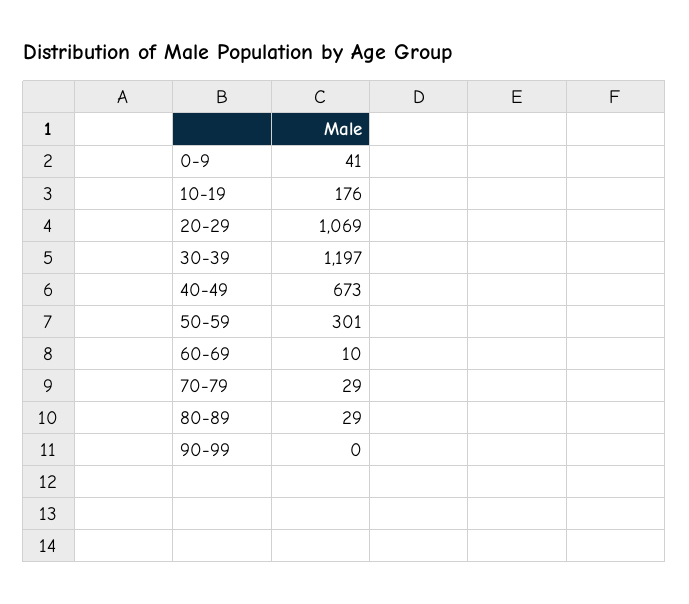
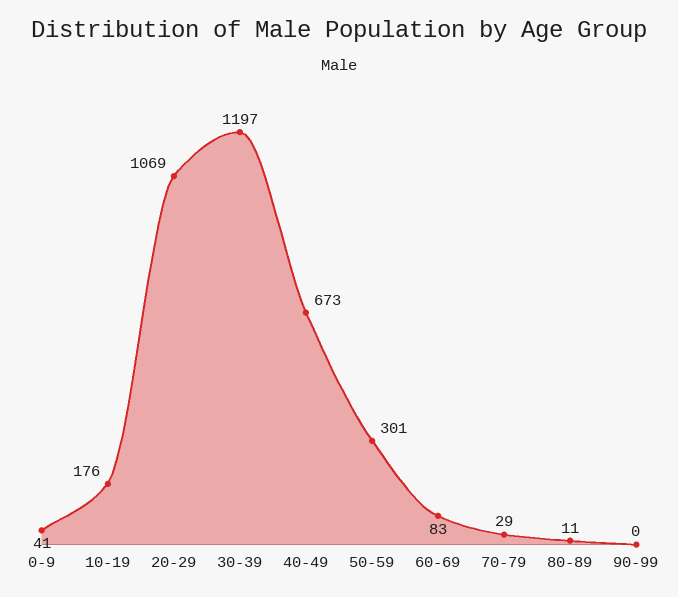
60-69: 10 -> 83
80-89: 29 -> 11

